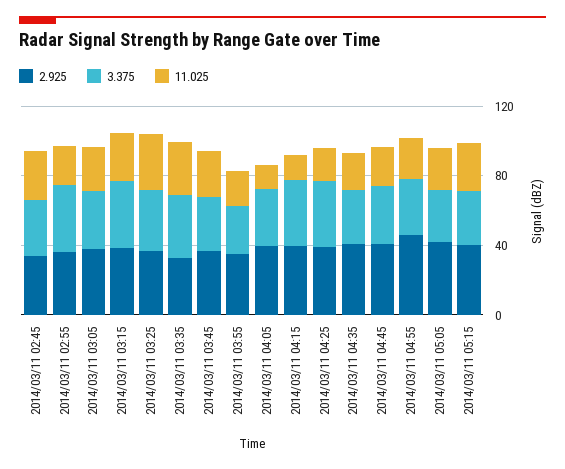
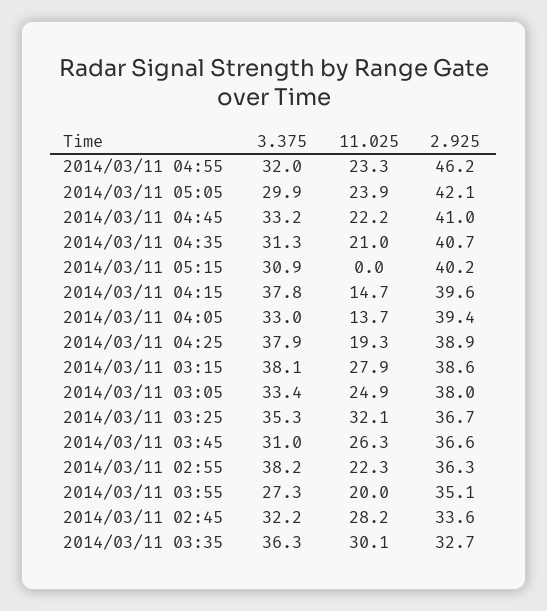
11.025, 2014/03/11 05:15: 30 -> 0

